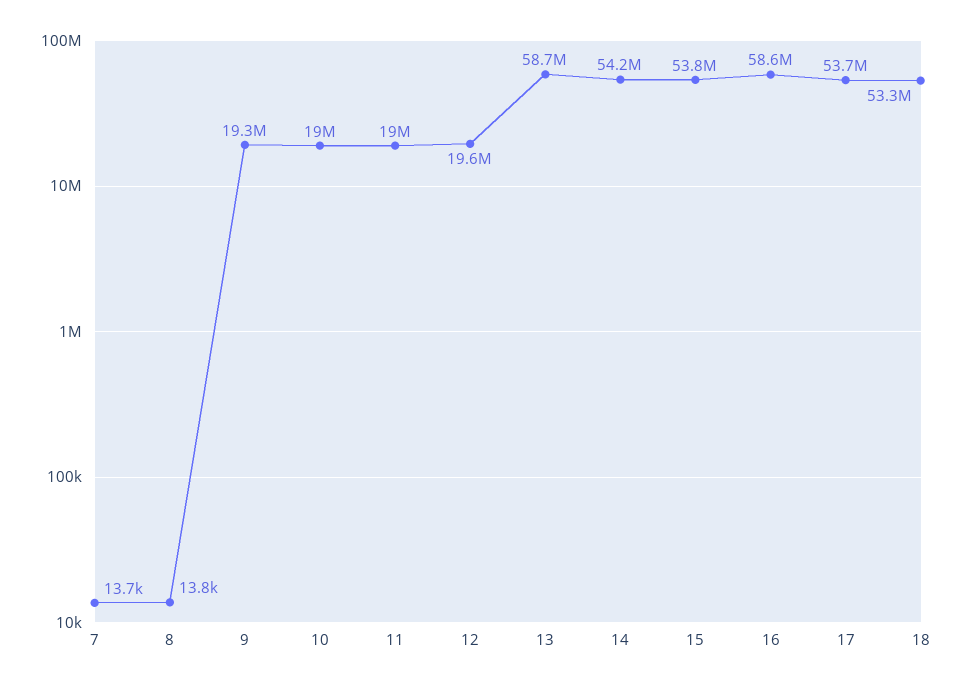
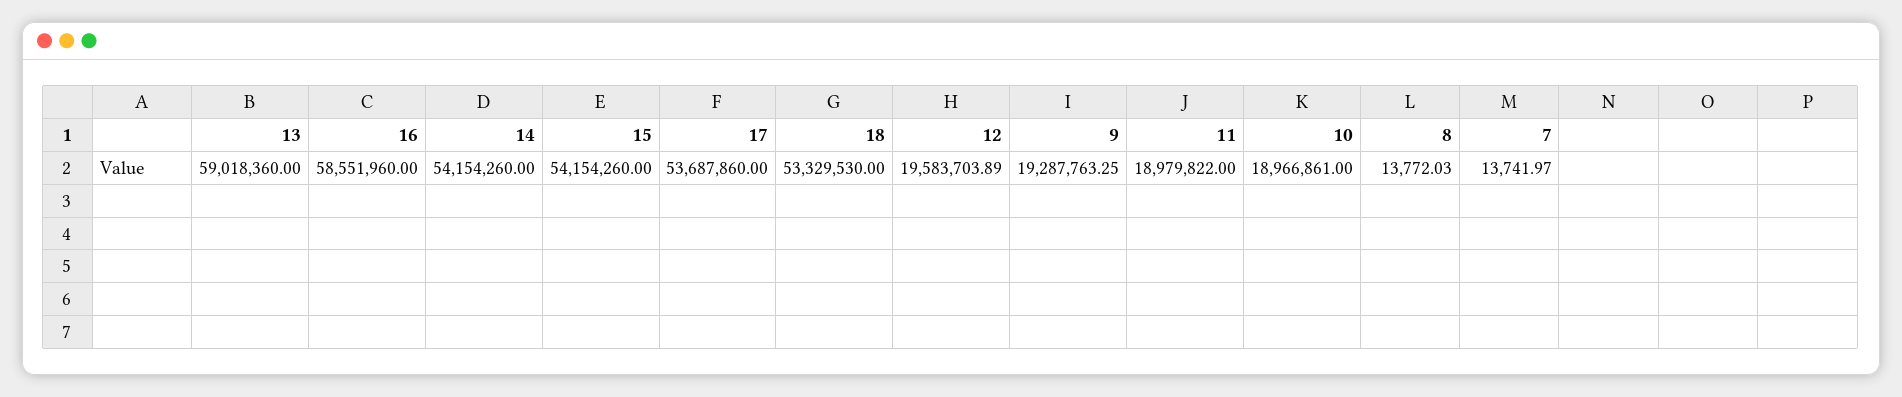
13: 58700000 -> 59018360
15: 53800000 -> 54154260

